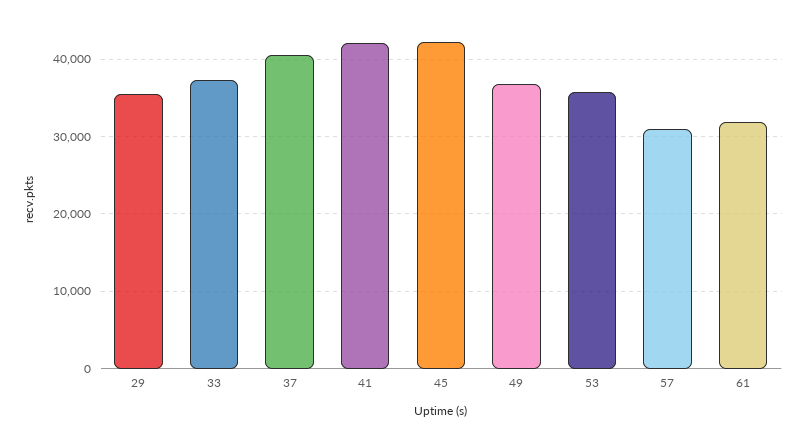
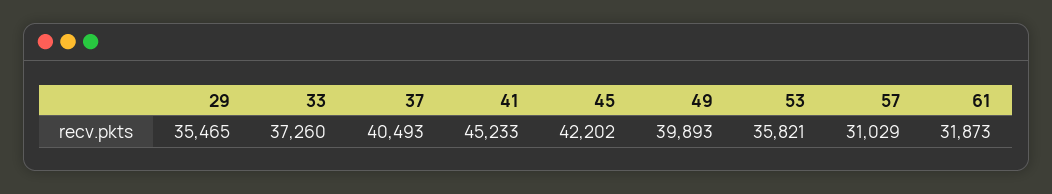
41: 42000 -> 45233
49: 37000 -> 39893

